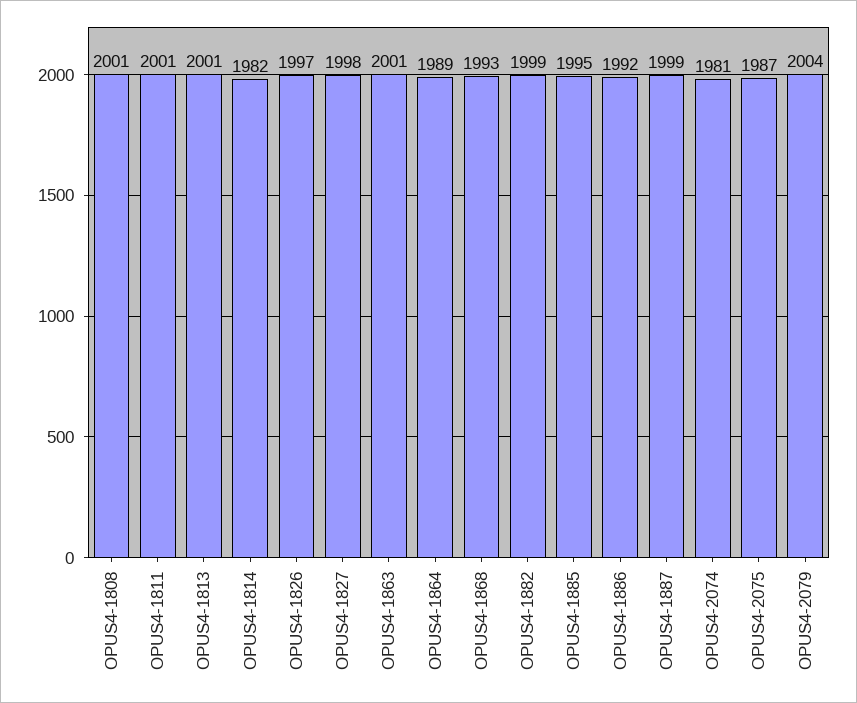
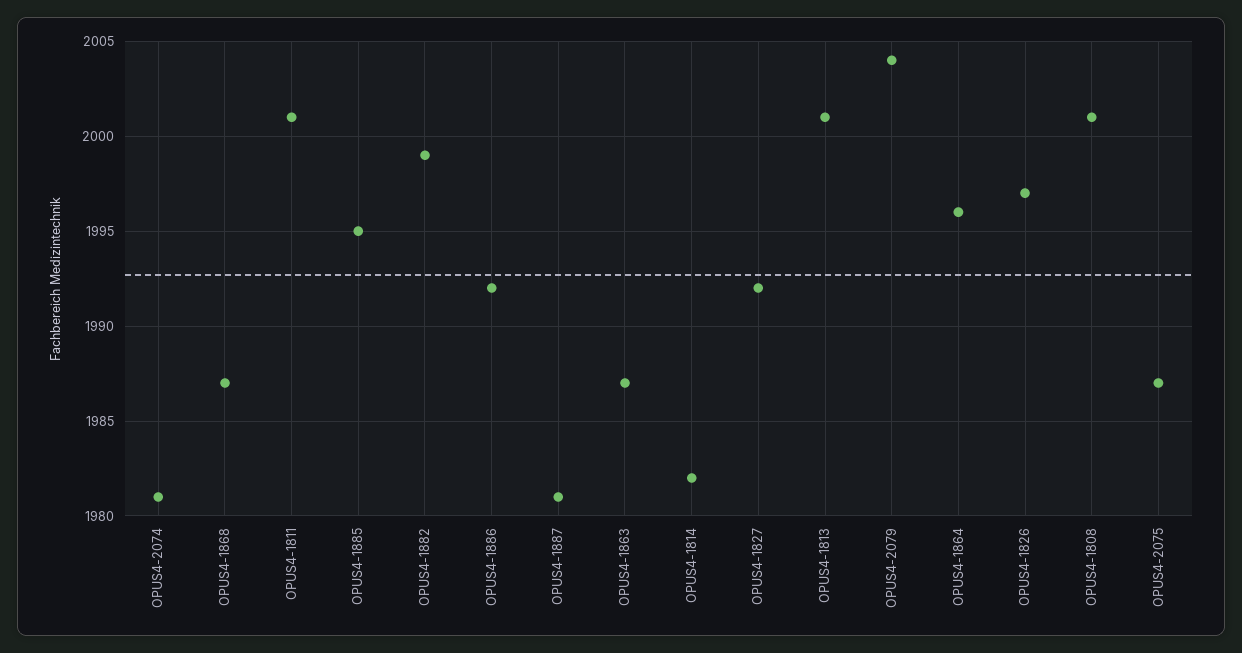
OPUS4-1827: 1998 -> 1992
OPUS4-1863: 2001 -> 1987
OPUS4-1864: 1989 -> 1996
OPUS4-1868: 1993 -> 1987
OPUS4-1887: 1999 -> 1981

